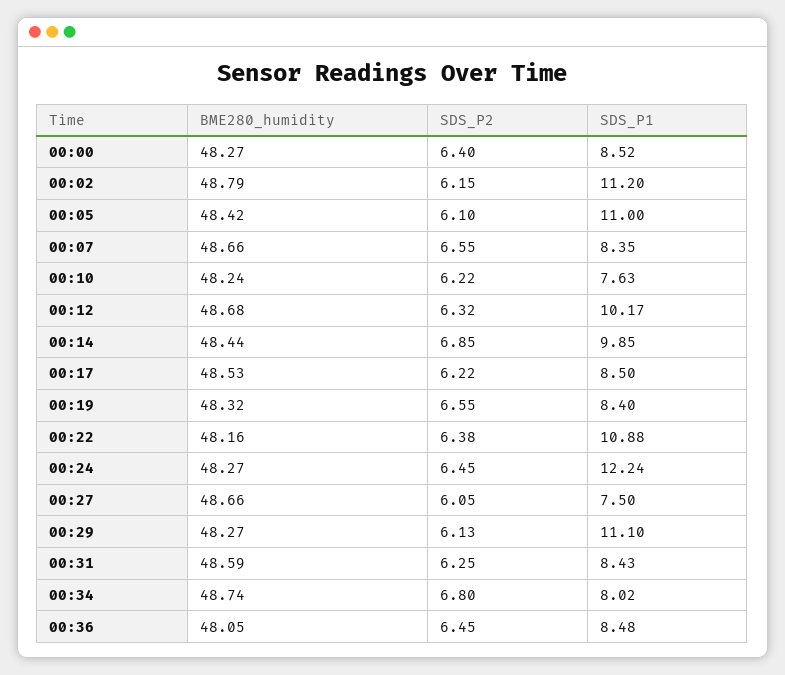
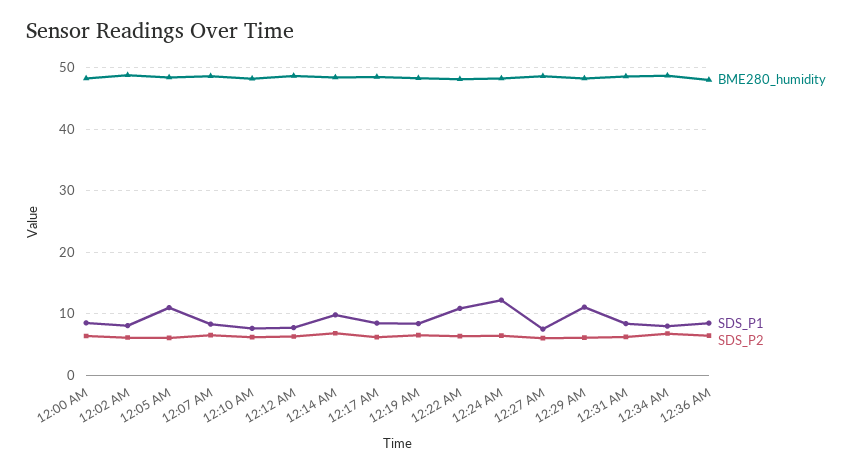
SDS_P1, 00:02: 11.2 -> 8
SDS_P1, 00:12: 10.17 -> 8

